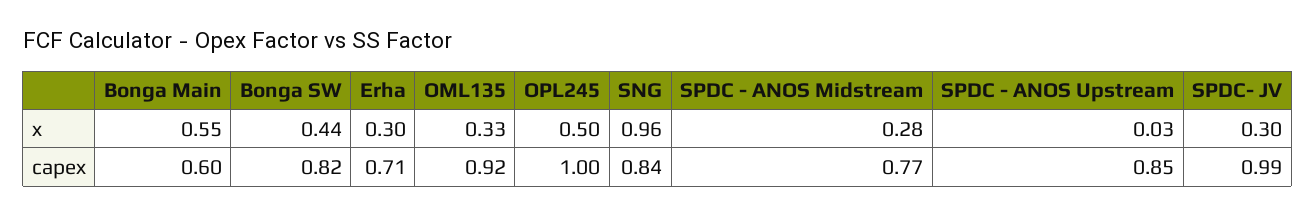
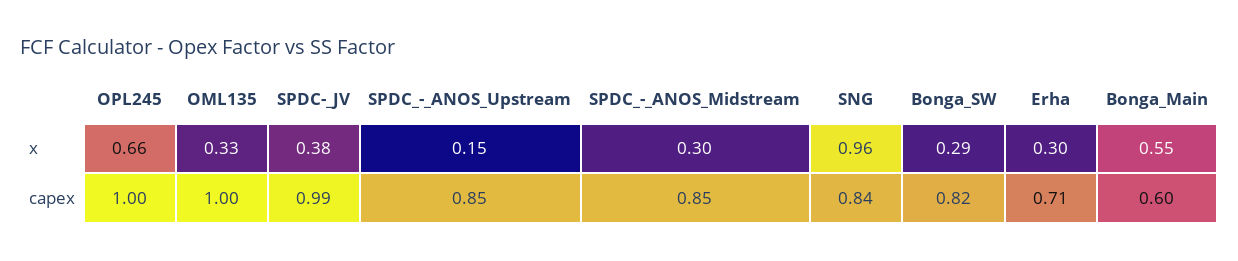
Bonga SW, x: 0.44 -> 0.29
OPL245, x: 0.5 -> 0.66
SPDC - ANOS Midstream, x: 0.28 -> 0.3
SPDC - ANOS Upstream, x: 0.03 -> 0.15
SPDC- JV, x: 0.3 -> 0.38
OML135, capex: 0.92 -> 1
SPDC - ANOS Midstream, capex: 0.77 -> 0.85

